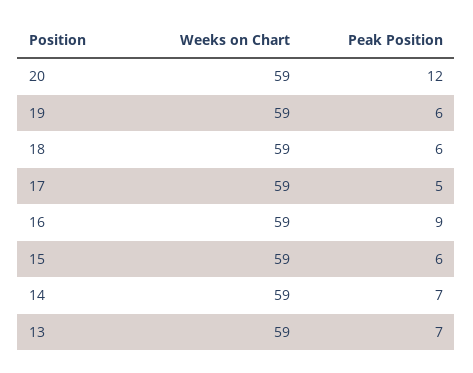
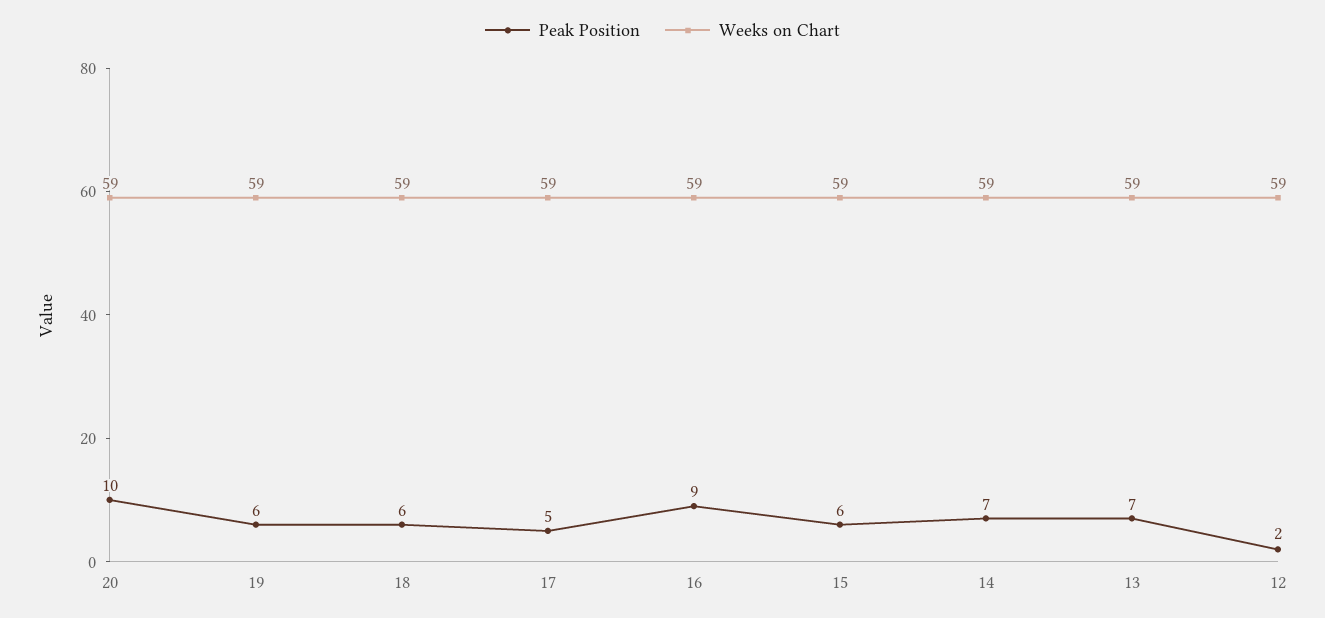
Peak Position, 20: 12 -> 10
Peak Position, 12: none -> 2
Weeks on Chart, 12: none -> 59

